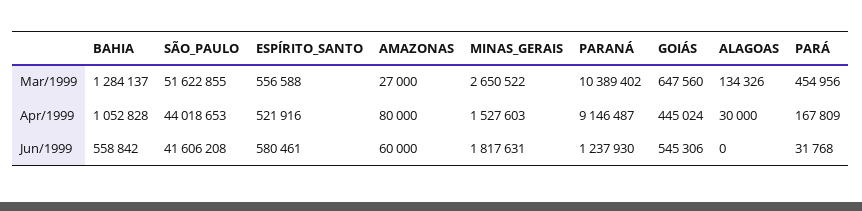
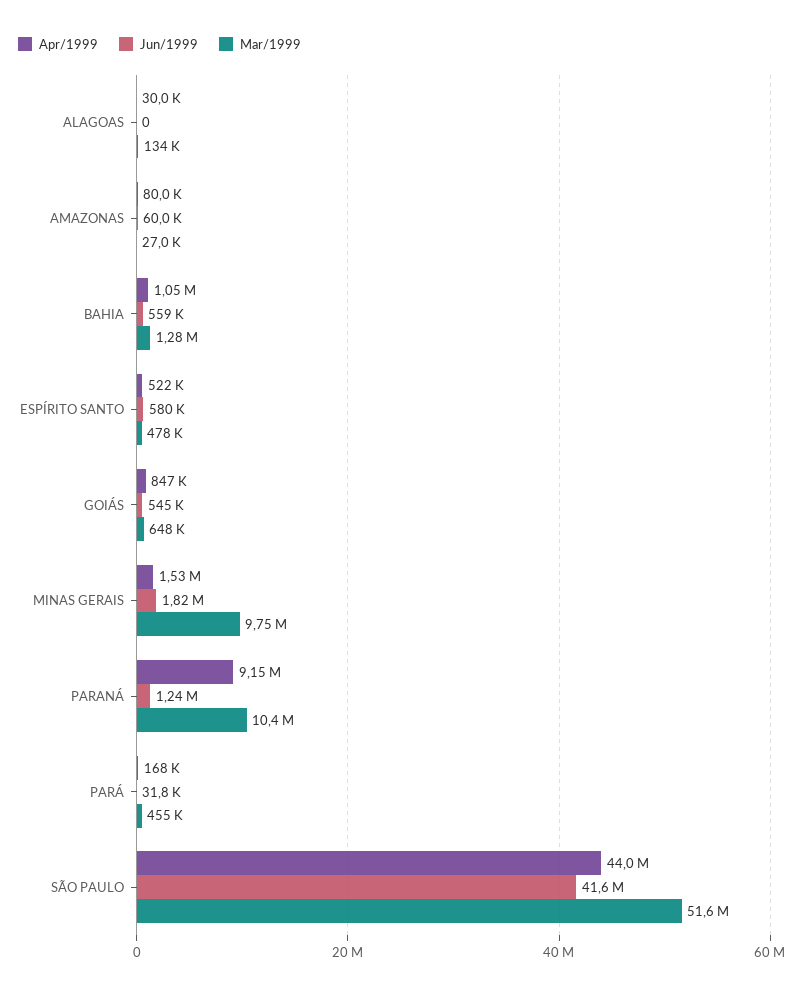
Mar/1999, ESPÍRITO_SANTO: 556588 -> 478000
Mar/1999, MINAS_GERAIS: 2650522 -> 9750000
Apr/1999, GOIÁS: 445024 -> 847000

